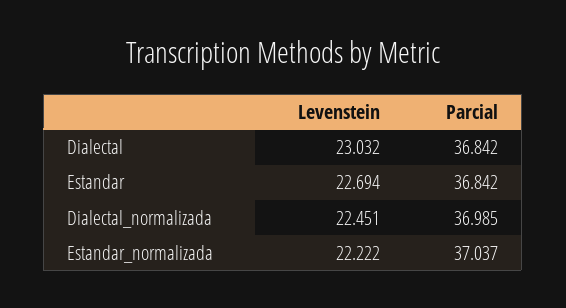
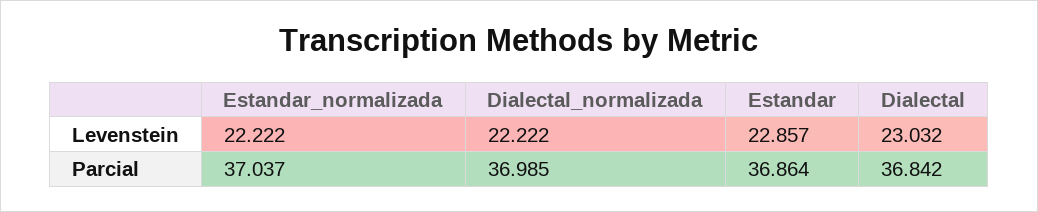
Levenstein, Estandar: 22.694 -> 22.857
Parcial, Estandar: 36.842 -> 36.864
Levenstein, Dialectal_normalizada: 22.451 -> 22.222

